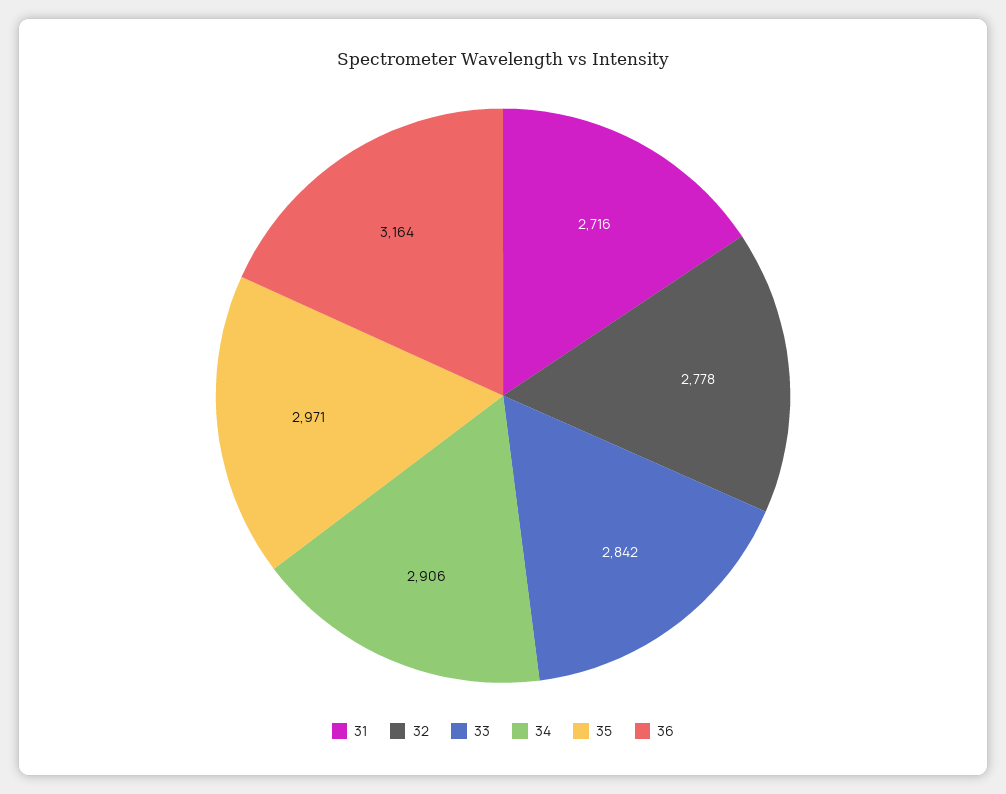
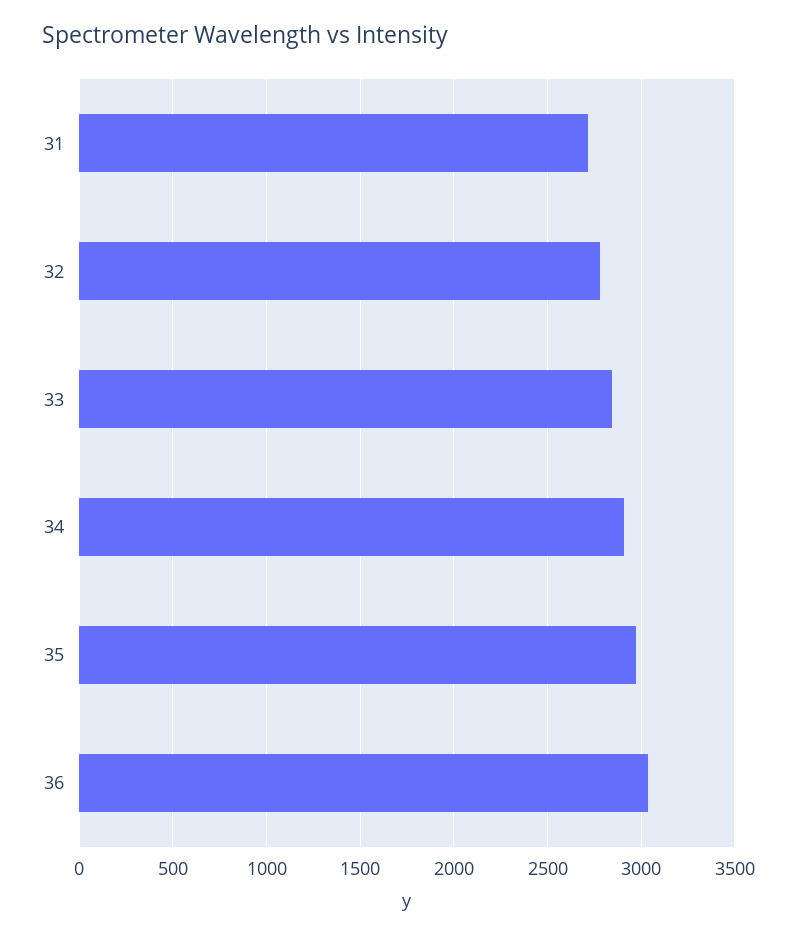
36: 3164 -> 3050

